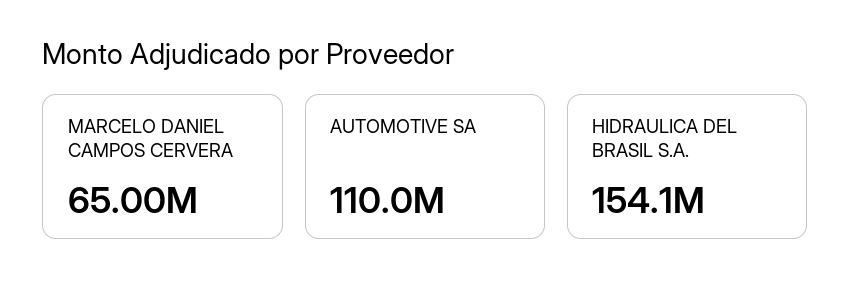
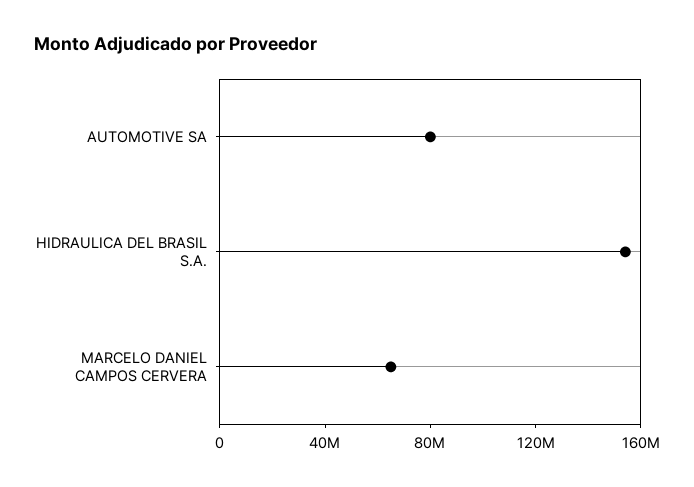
AUTOMOTIVE SA: 110000000 -> 80000000

